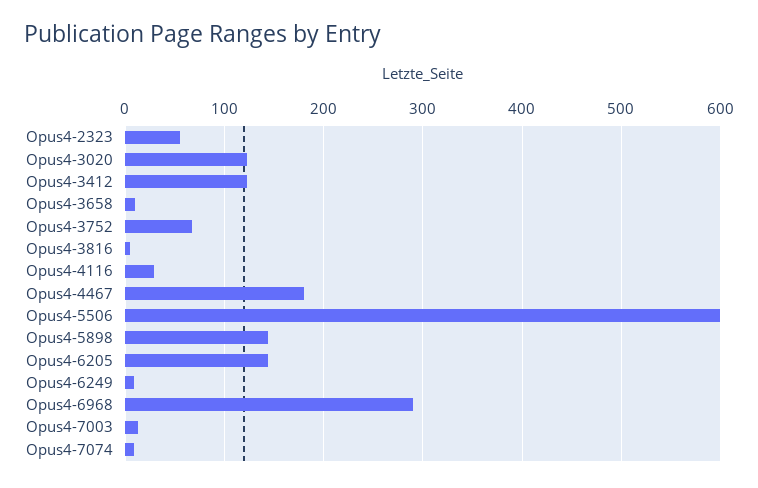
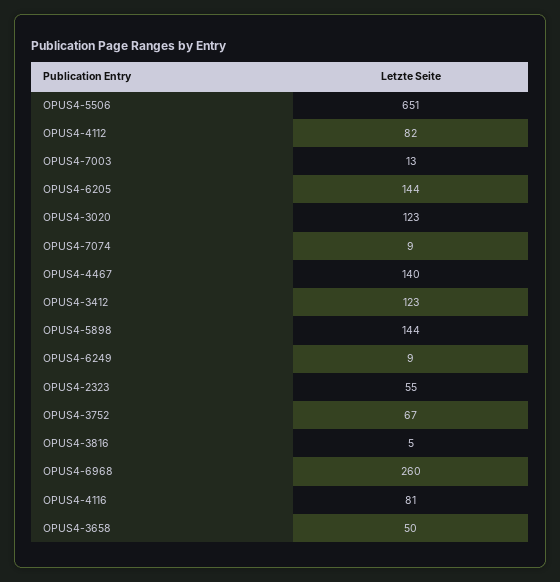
Opus4-3658: 10 -> 50
Opus4-4116: 30 -> 81
Opus4-4467: 180 -> 140
Opus4-5506: 600 -> 651
Opus4-6968: 290 -> 260
OPUS4-4112: none -> 82

